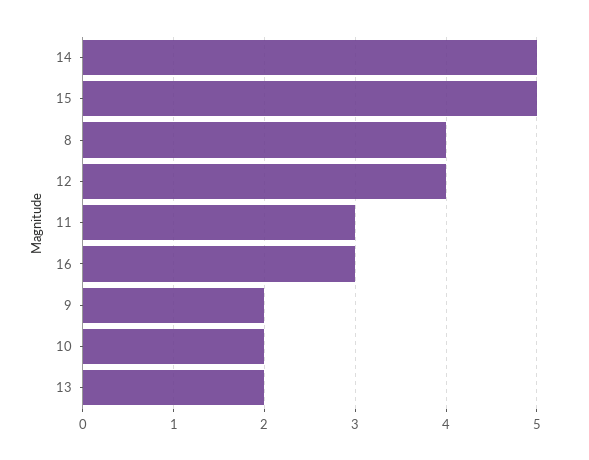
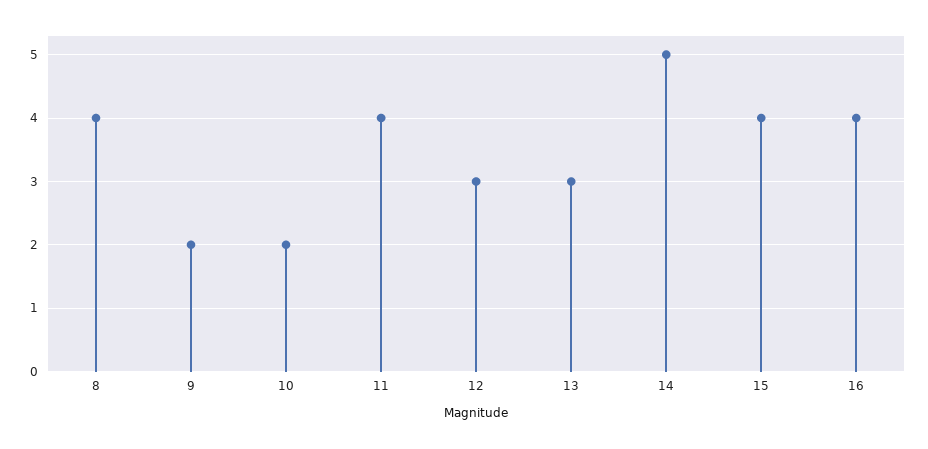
15: 5 -> 4
12: 4 -> 3
11: 3 -> 4
16: 3 -> 4
13: 2 -> 3

